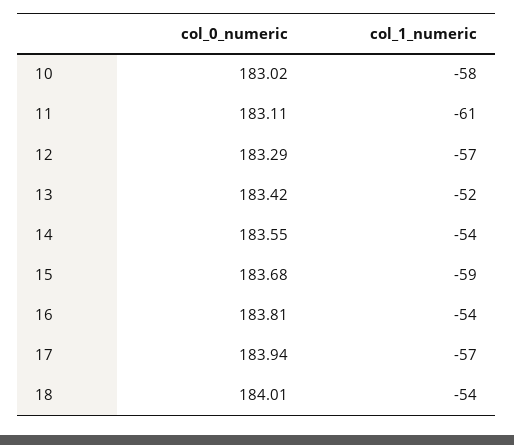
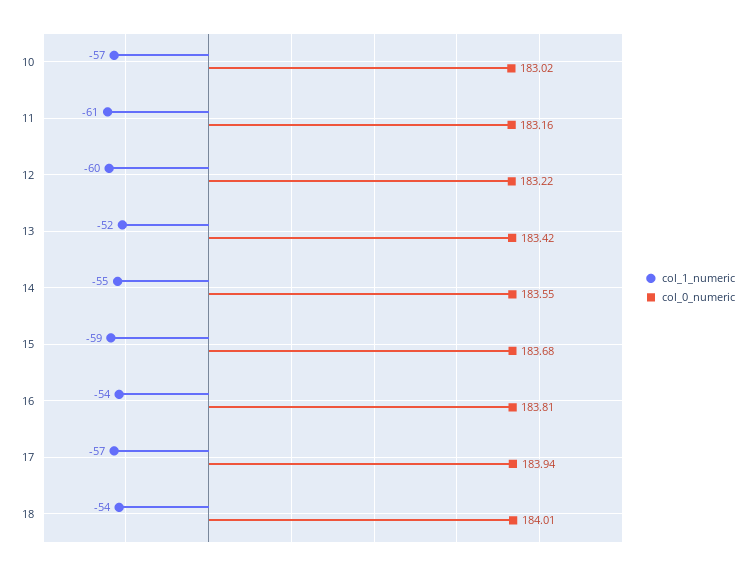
col_1_numeric, 10: -58 -> -57
col_0_numeric, 11: 183.11 -> 183.16
col_0_numeric, 12: 183.29 -> 183.22
col_1_numeric, 12: -57 -> -60
col_1_numeric, 14: -54 -> -55

